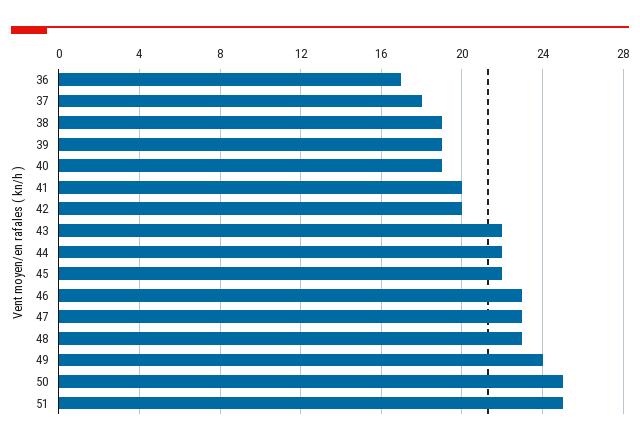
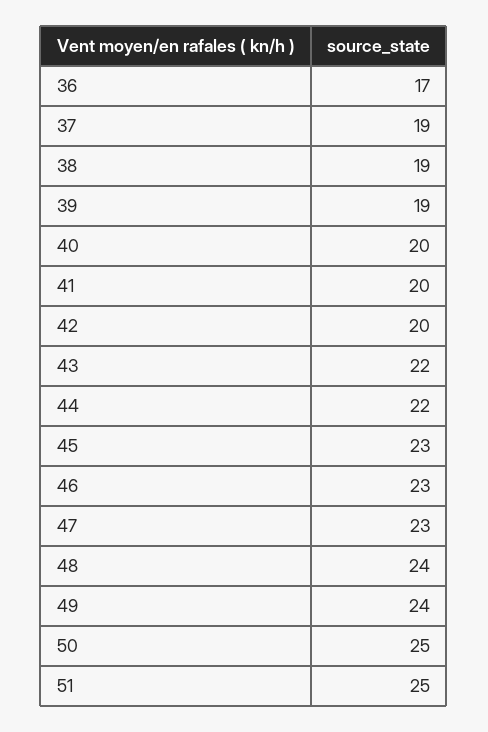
37: 18 -> 19
40: 19 -> 20
45: 22 -> 23
48: 23 -> 24

